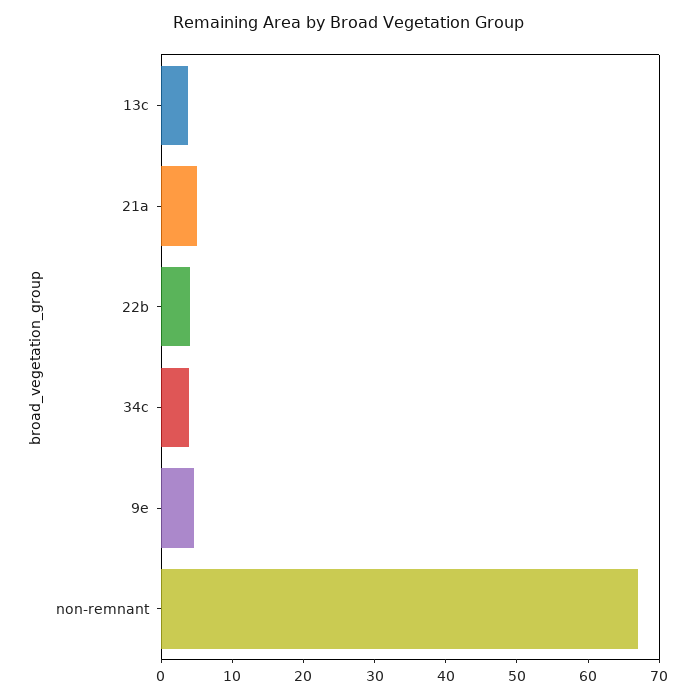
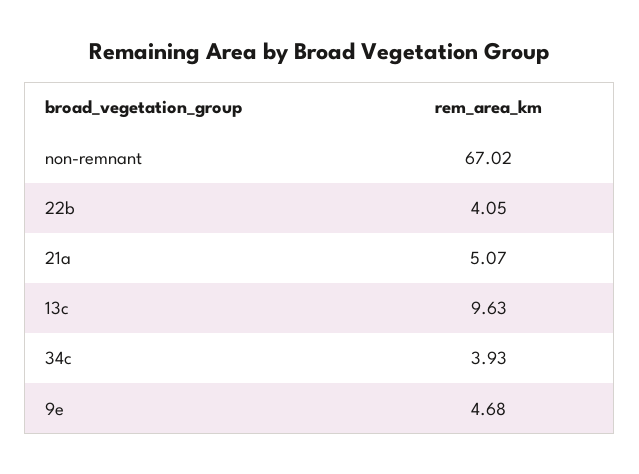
13c: 4 -> 9.63

